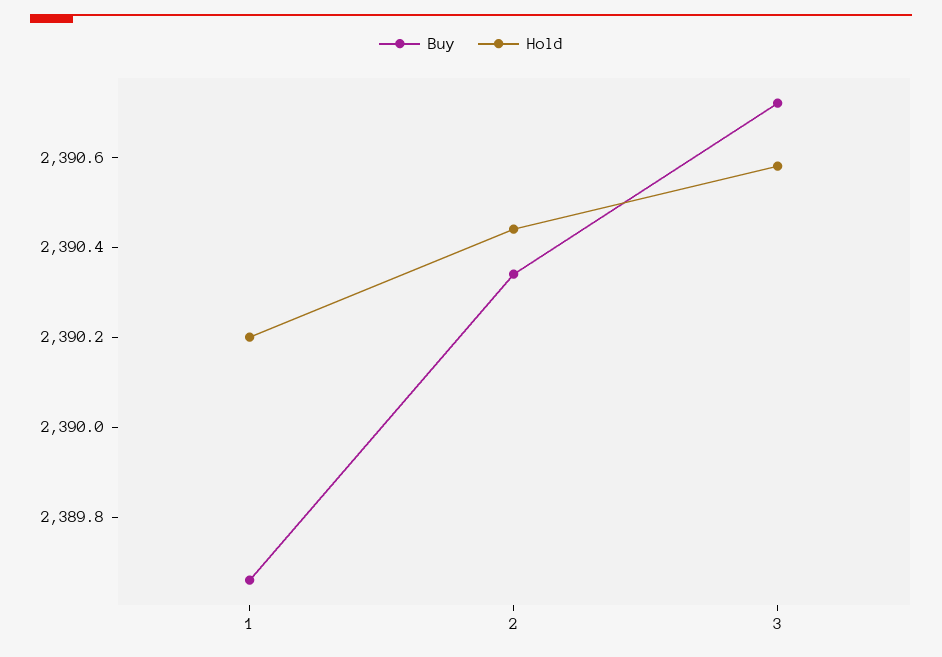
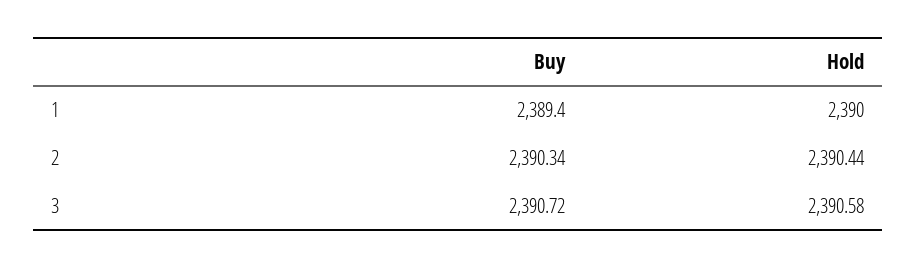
Buy, 1: 2389.65 -> 2389.4
Hold, 1: 2390.2 -> 2390

